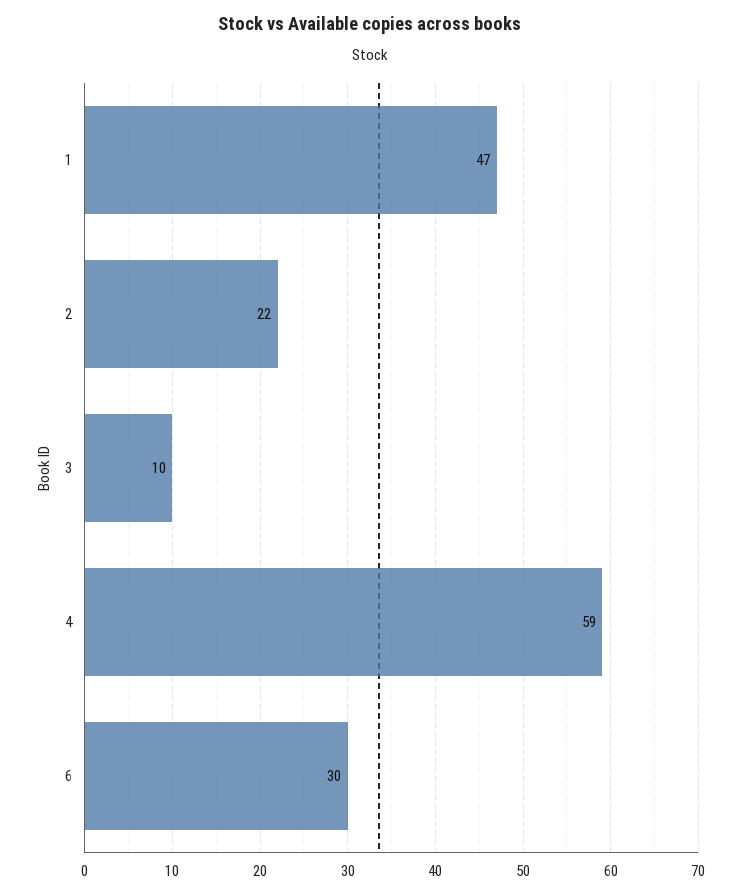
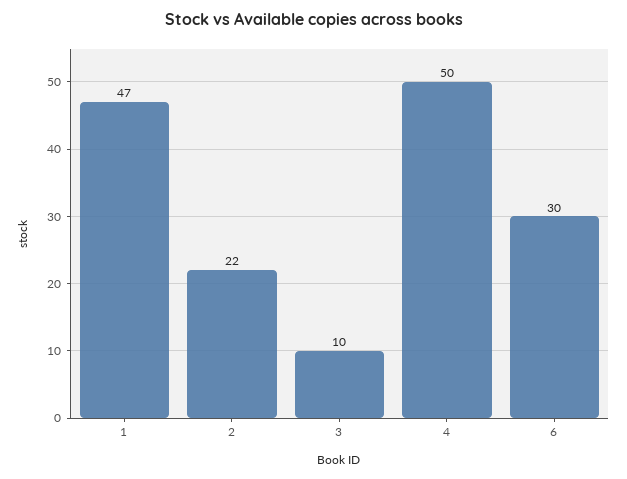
4: 59 -> 50

